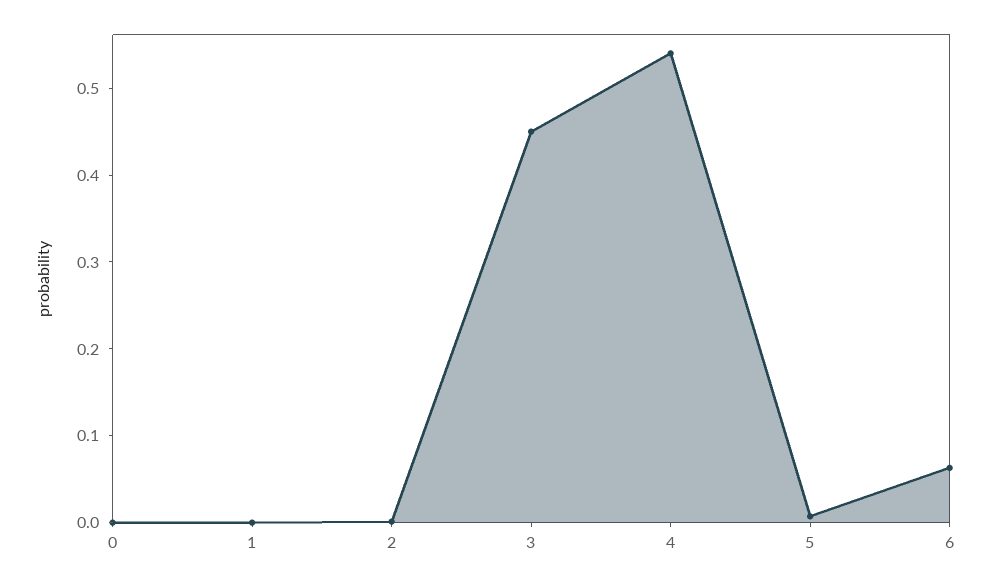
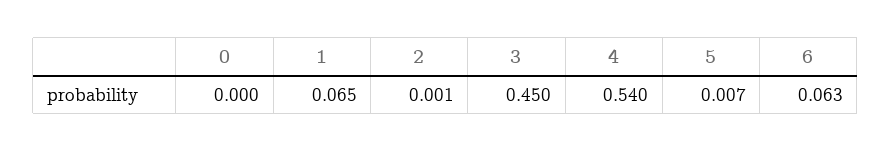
1: 0 -> 0.065

